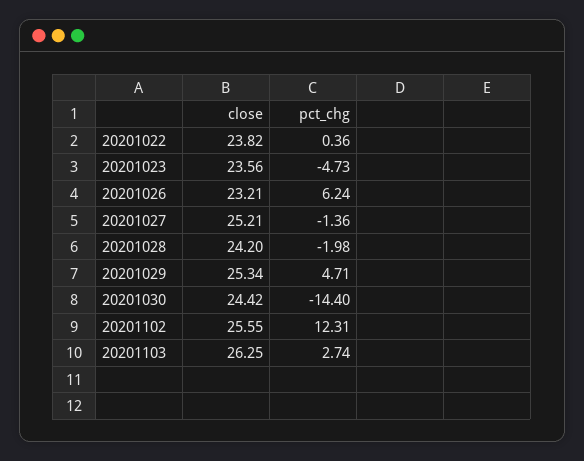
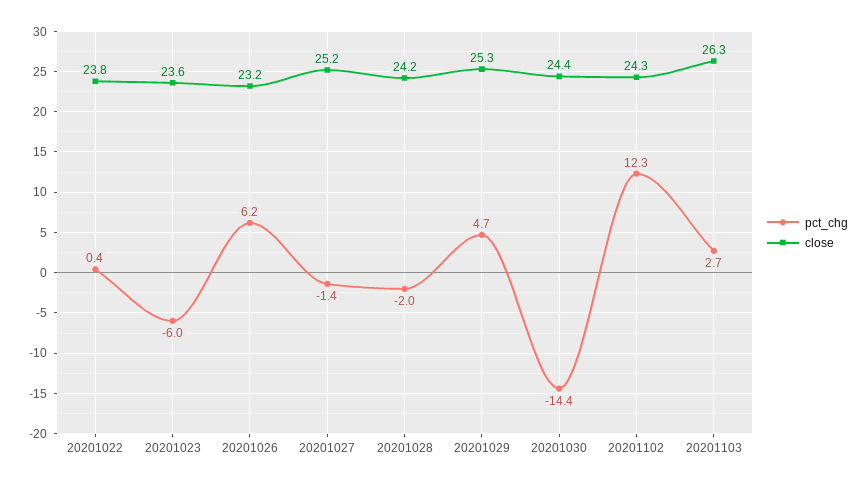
pct_chg, 20201023: -4.73 -> -6
close, 20201102: 25.55 -> 24.3

